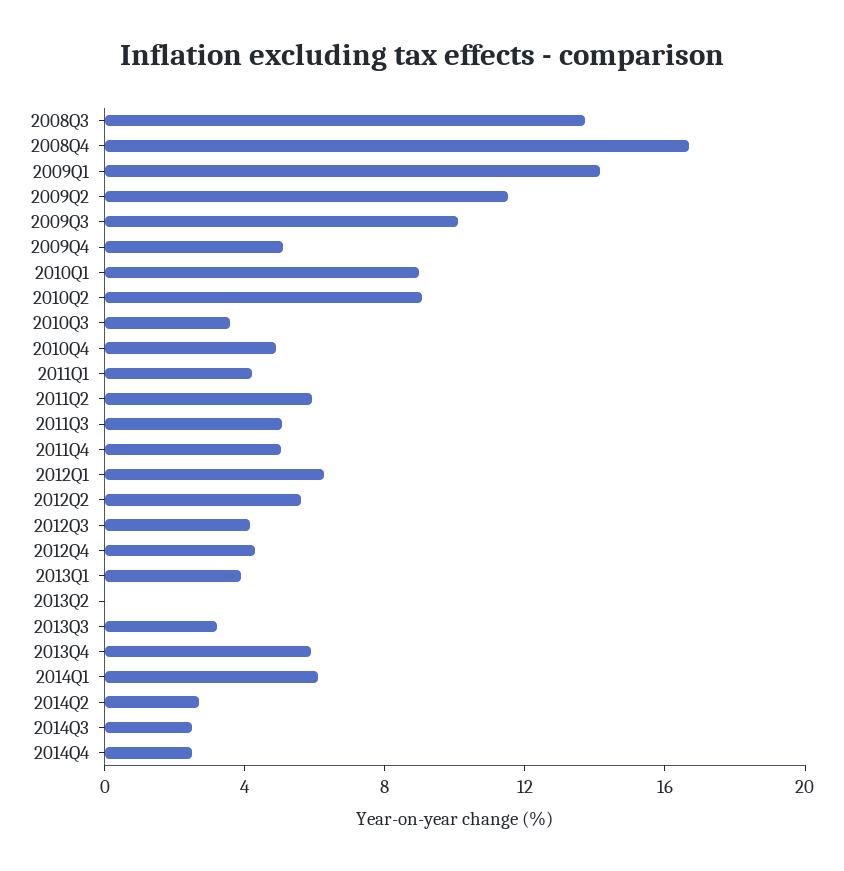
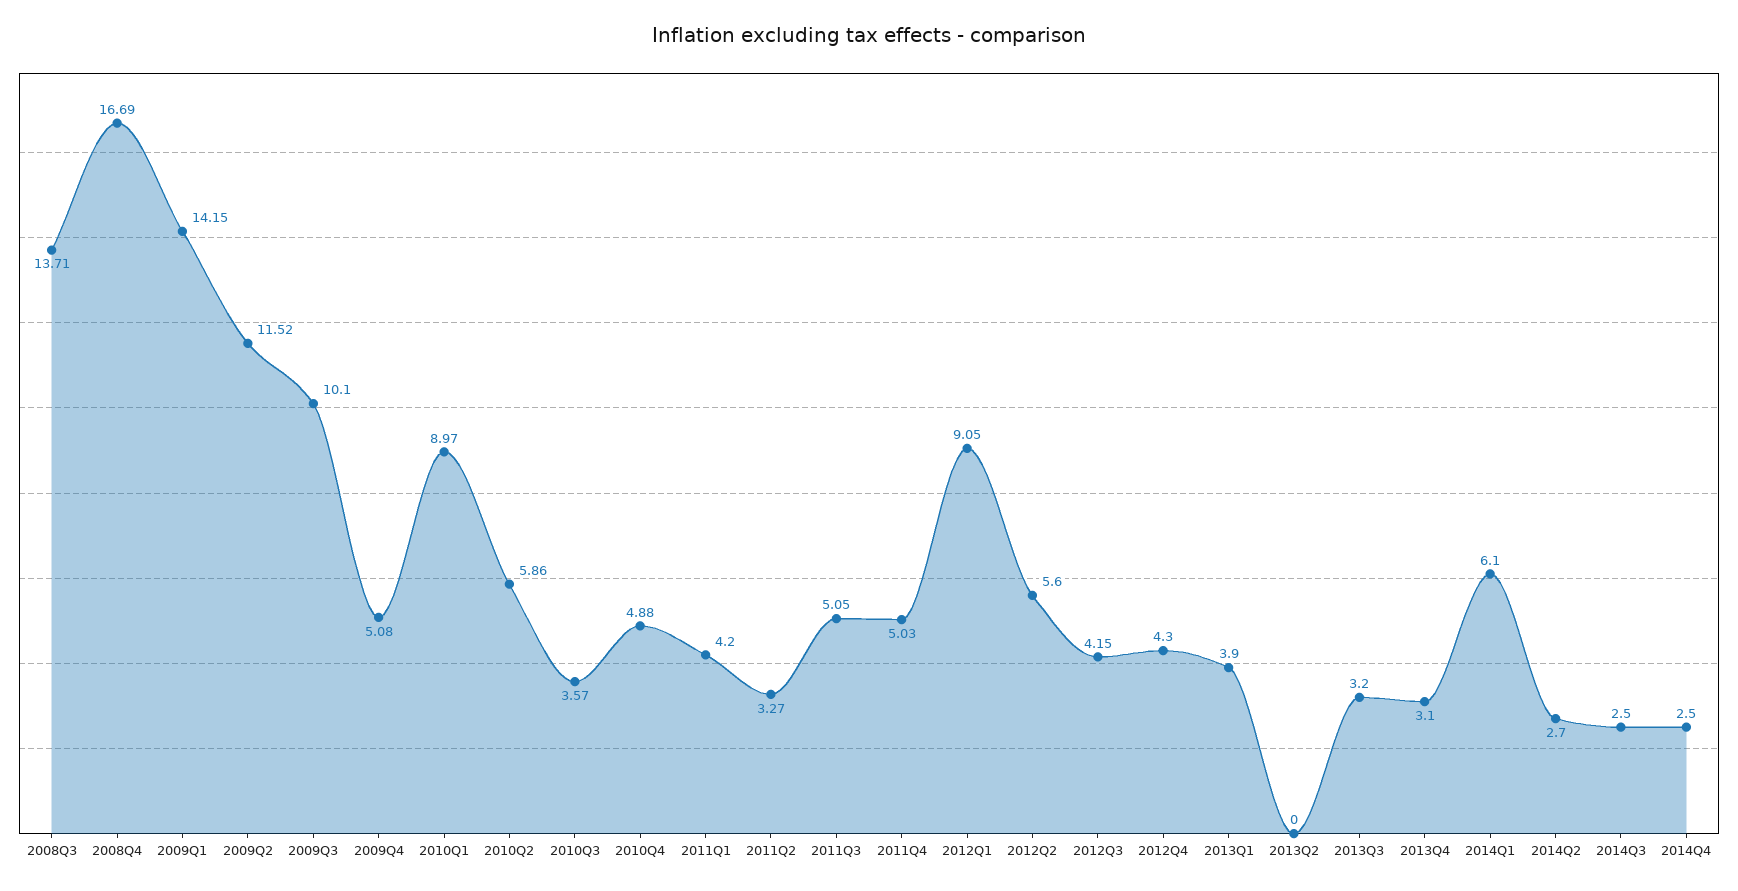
2010Q2: 9 -> 5.86
2011Q2: 6 -> 3.27
2012Q1: 6 -> 9.05
2013Q4: 6 -> 3.1

